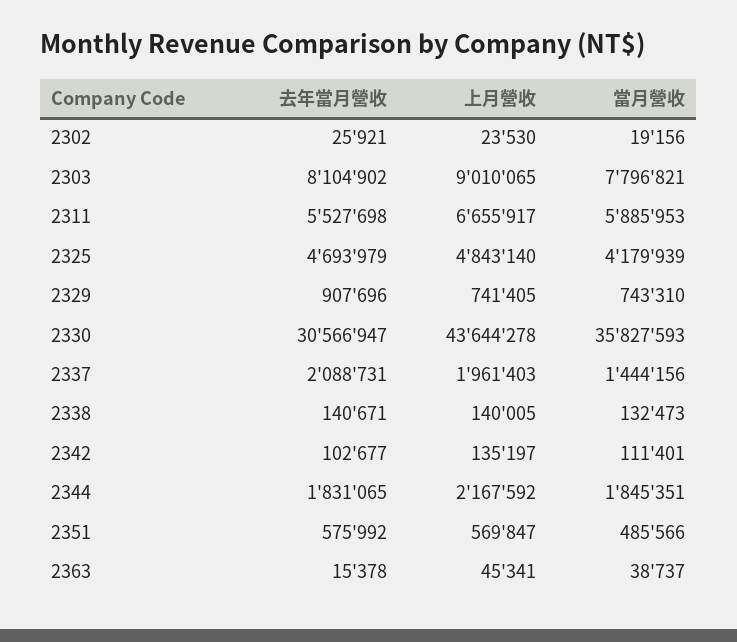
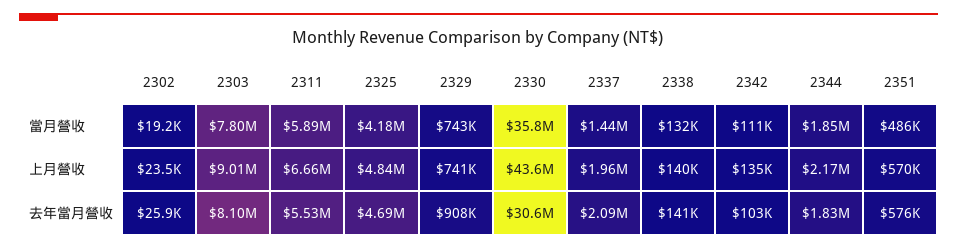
去年當月營收, 2363: 15378 -> none
上月營收, 2363: 45341 -> none
當月營收, 2363: 38737 -> none

